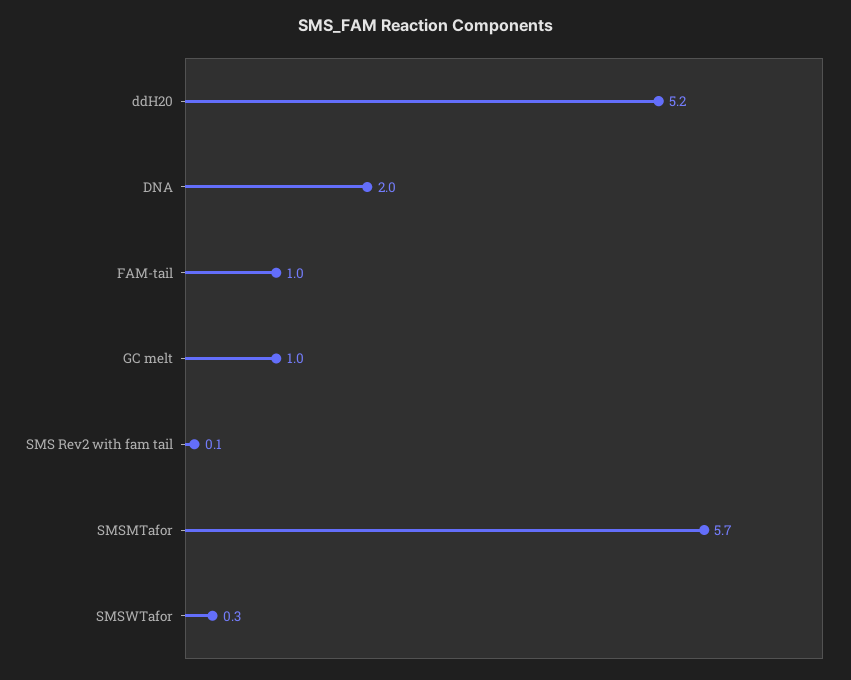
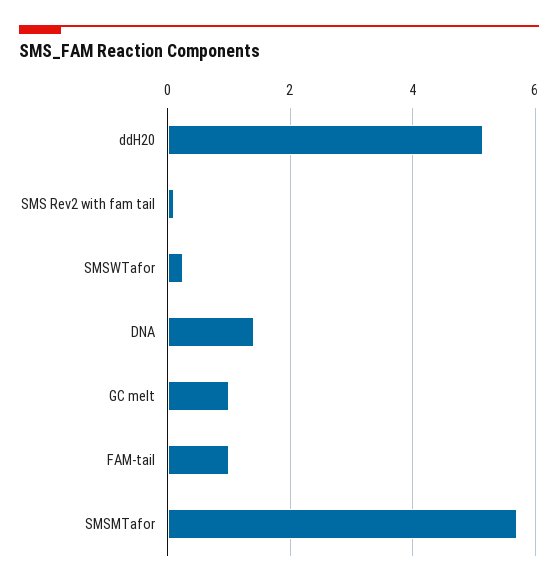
DNA: 2 -> 1.4

